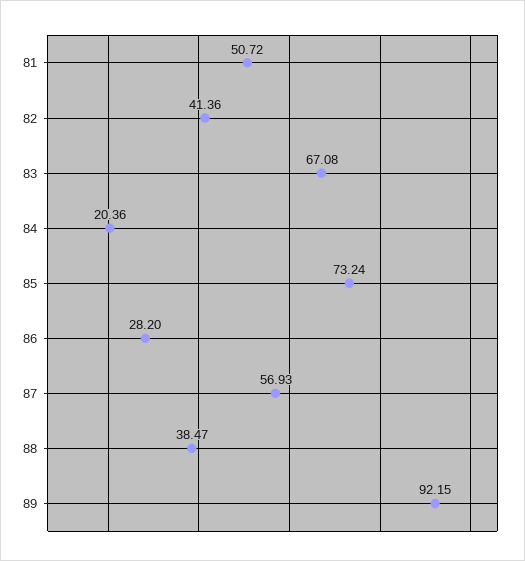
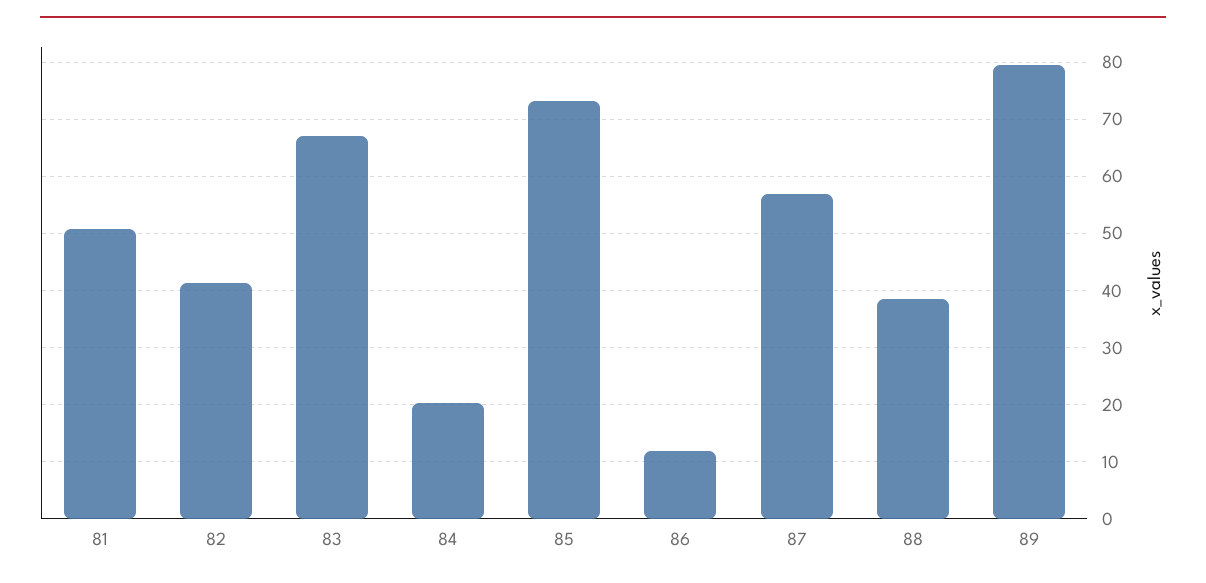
86: 28.2 -> 12
89: 92.15 -> 80

